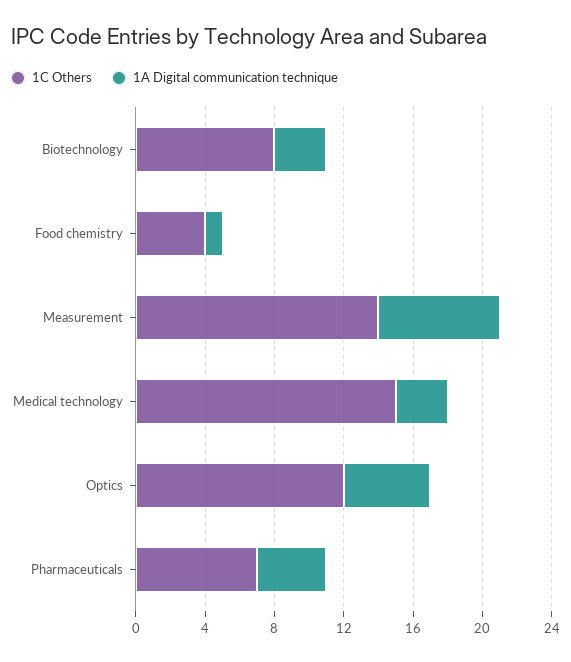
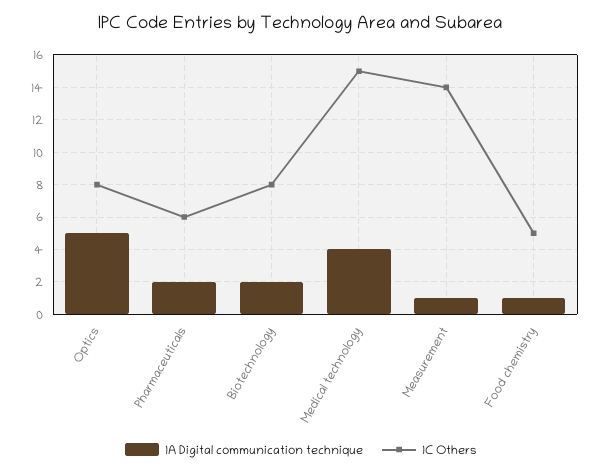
1A Digital communication technique, Biotechnology: 3 -> 2
1C Others, Food chemistry: 4 -> 5
1A Digital communication technique, Measurement: 7 -> 1
1A Digital communication technique, Medical technology: 3 -> 4
1C Others, Optics: 12 -> 8
1C Others, Pharmaceuticals: 7 -> 6
1A Digital communication technique, Pharmaceuticals: 4 -> 2

